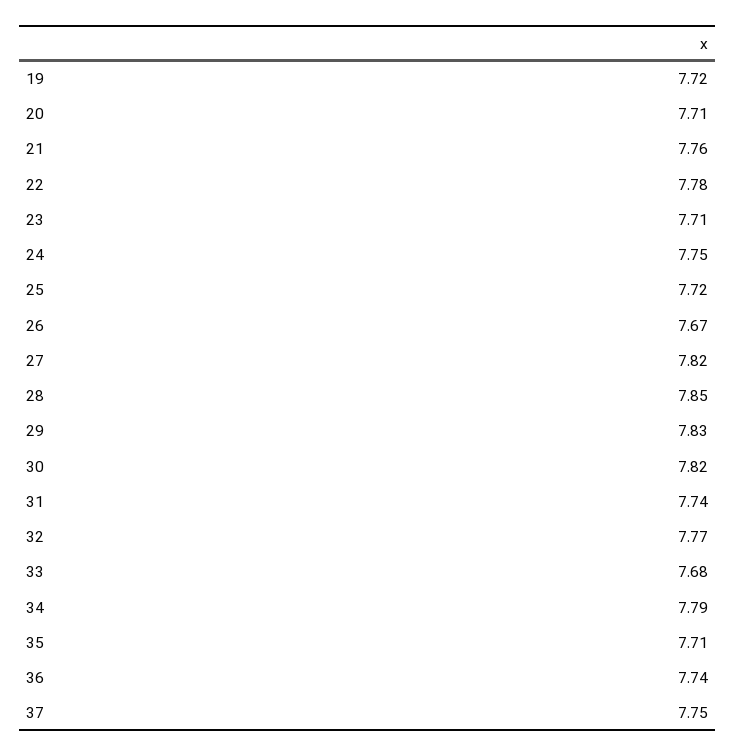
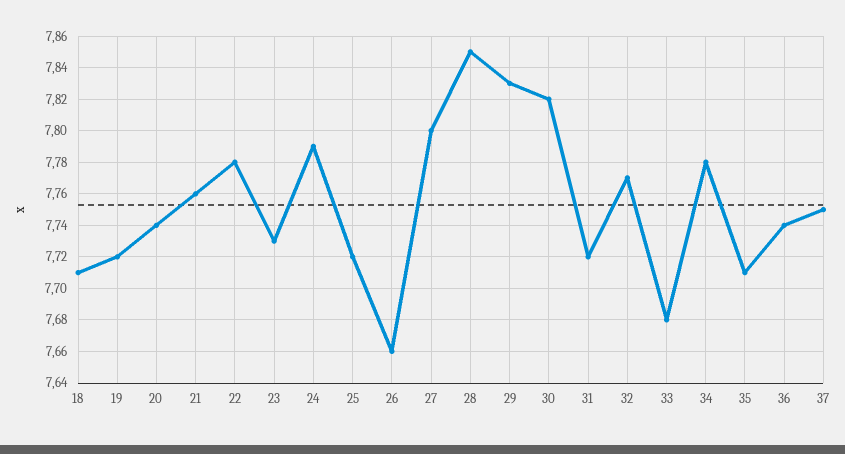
20: 7.71 -> 7.74
23: 7.71 -> 7.73
24: 7.75 -> 7.79
26: 7.67 -> 7.66
27: 7.82 -> 7.8
31: 7.74 -> 7.72
34: 7.79 -> 7.78
18: none -> 7.71

